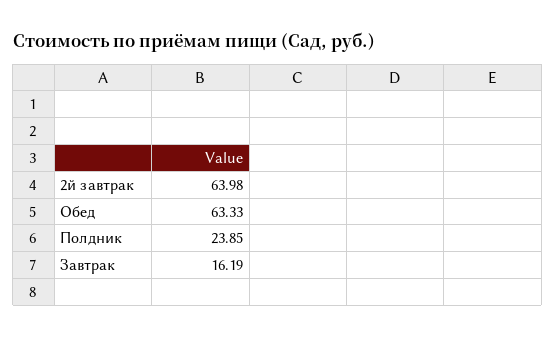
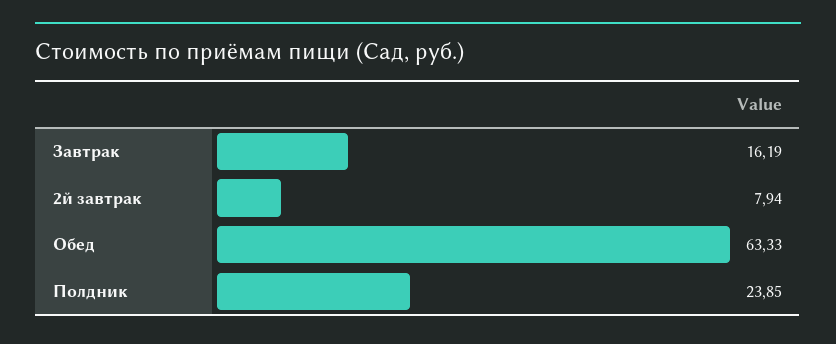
2й завтрак: 63.98 -> 7.94

